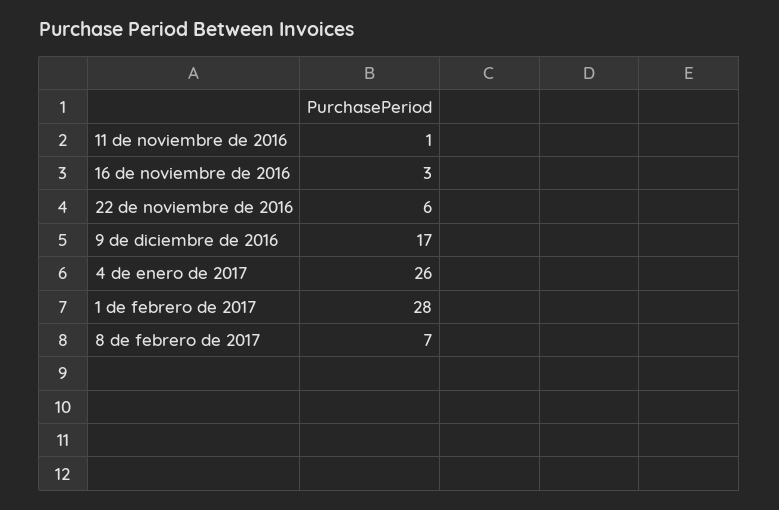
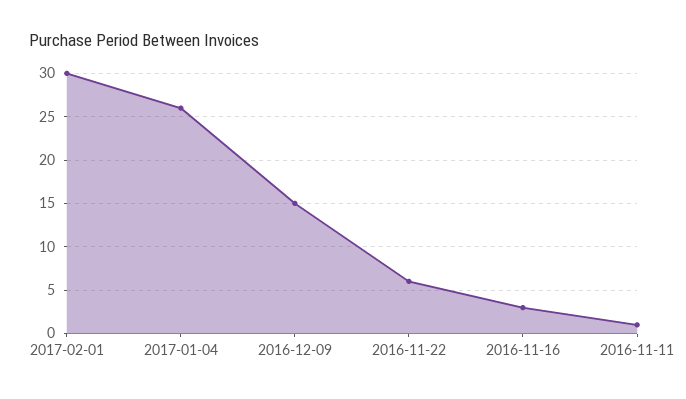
9 de diciembre de 2016: 17 -> 15
1 de febrero de 2017: 28 -> 30
8 de febrero de 2017: 7 -> none

